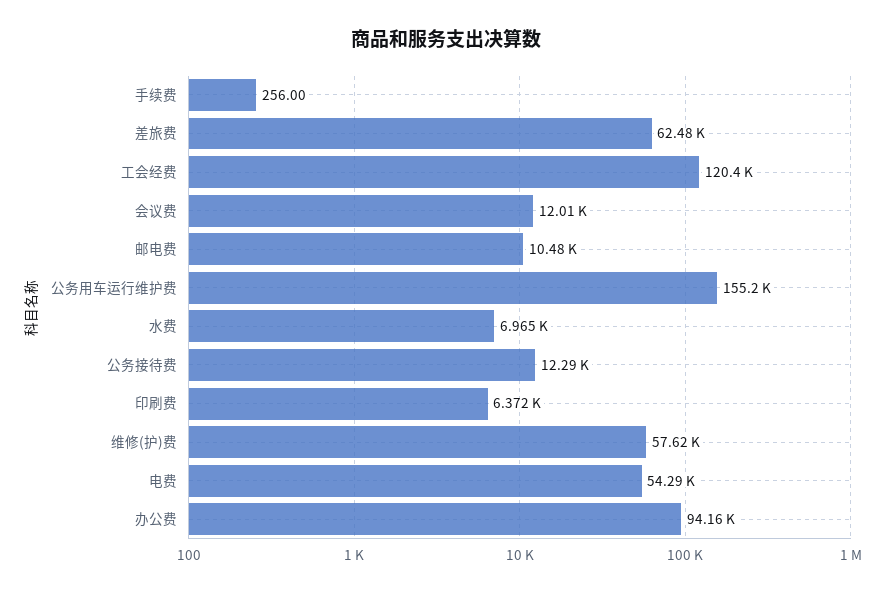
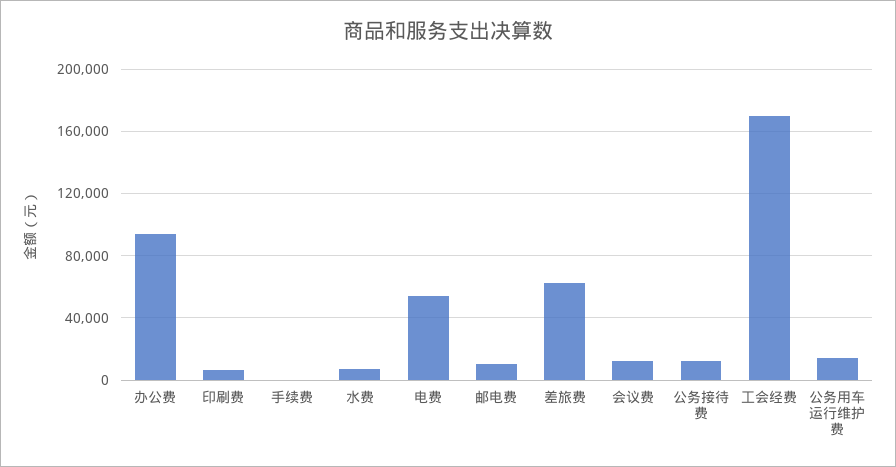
工会经费: 120400 -> 170000
公务用车运行维护费: 155200 -> 15000
维修(护)费: 57620 -> none

